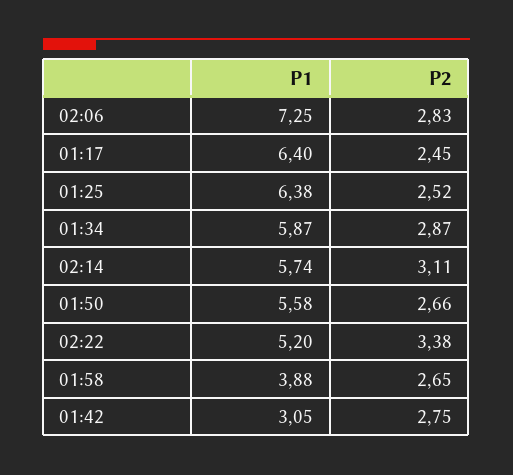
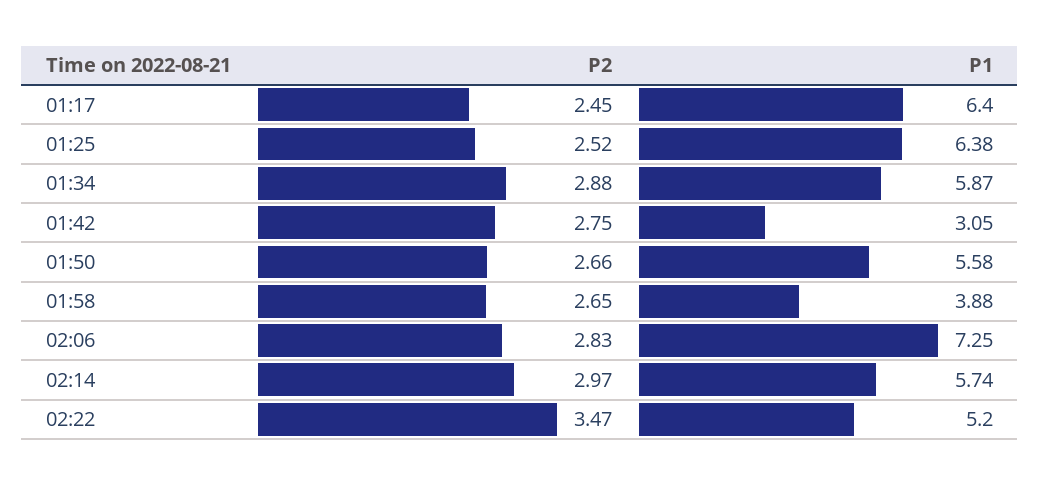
P2, 01:34: 2.87 -> 2.88
P2, 02:14: 3.11 -> 2.97
P2, 02:22: 3.38 -> 3.47

